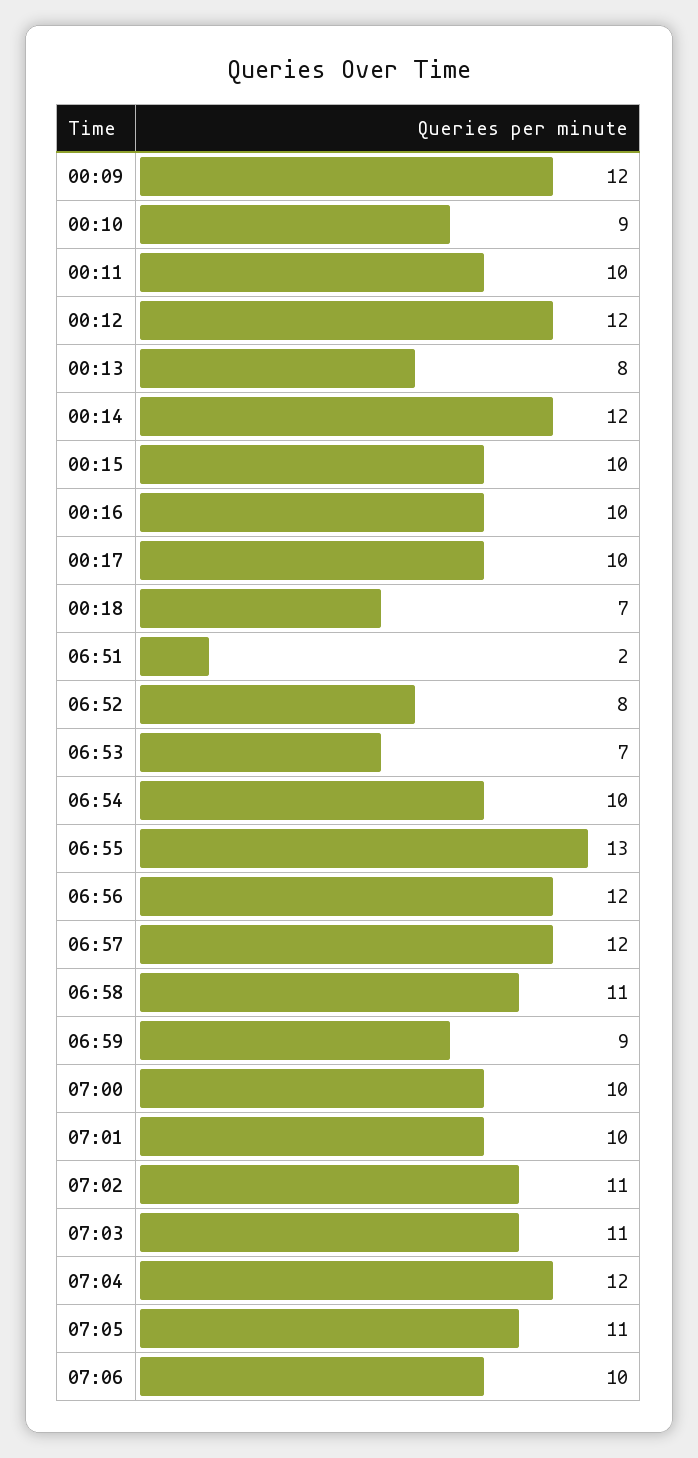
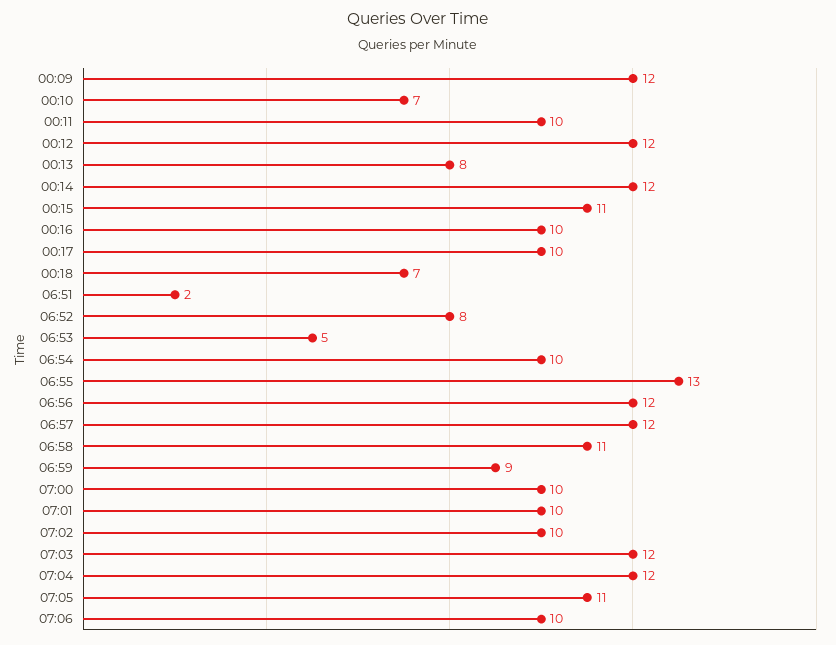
00:10: 9 -> 7
00:15: 10 -> 11
06:53: 7 -> 5
07:02: 11 -> 10
07:03: 11 -> 12

